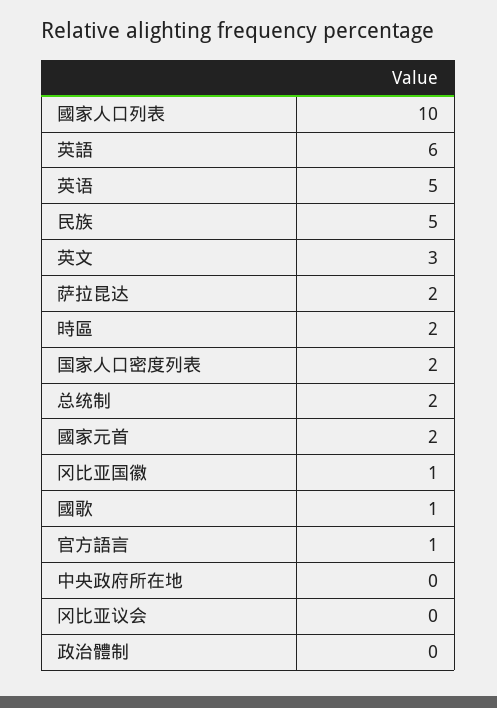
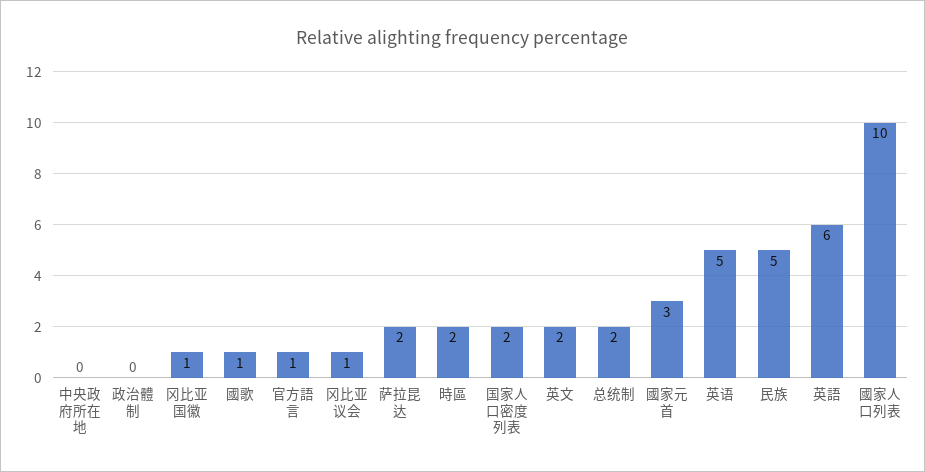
英文: 3 -> 2
國家元首: 2 -> 3
冈比亚议会: 0 -> 1

